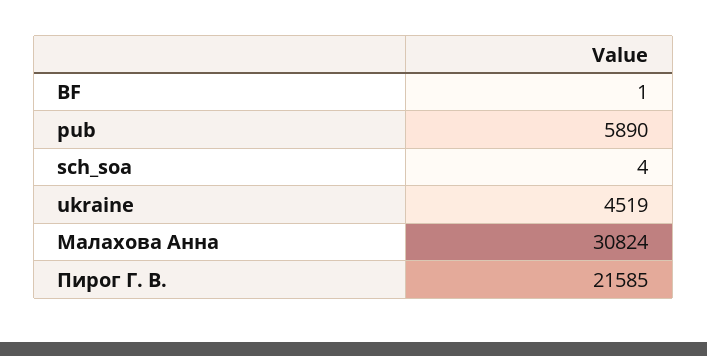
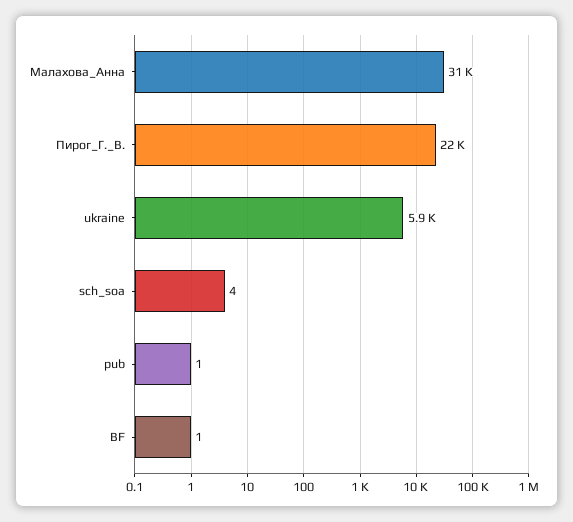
pub: 5890 -> 1
ukraine: 4519 -> 5900

